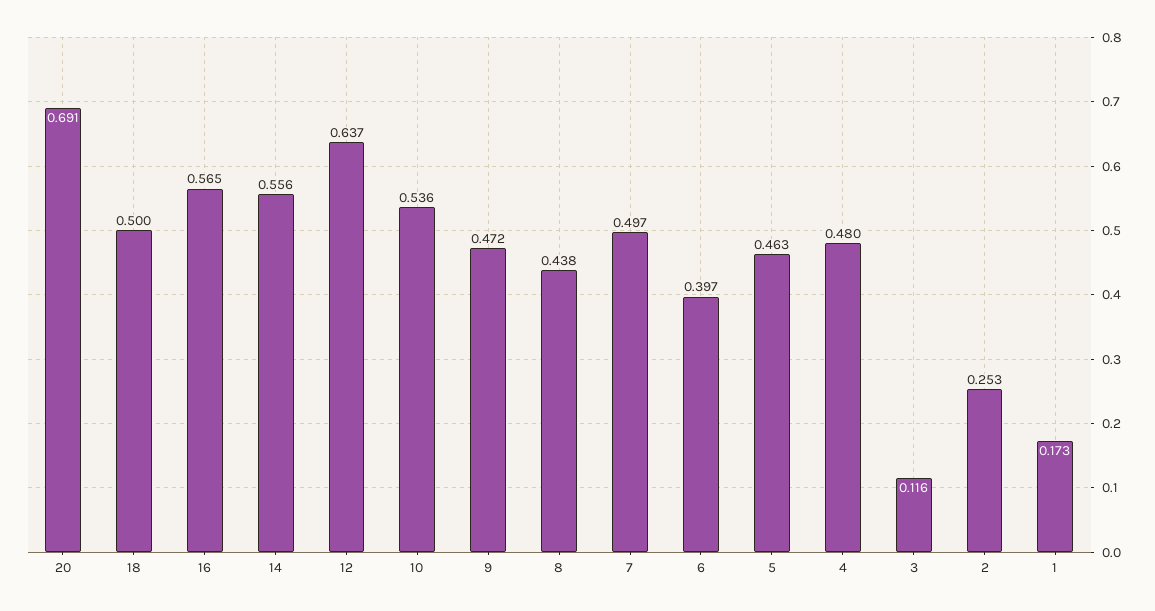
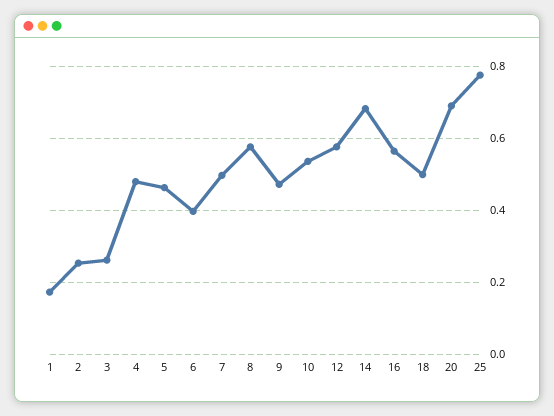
14: 0.556 -> 0.68
12: 0.637 -> 0.58
8: 0.438 -> 0.58
3: 0.116 -> 0.26
25: none -> 0.78

